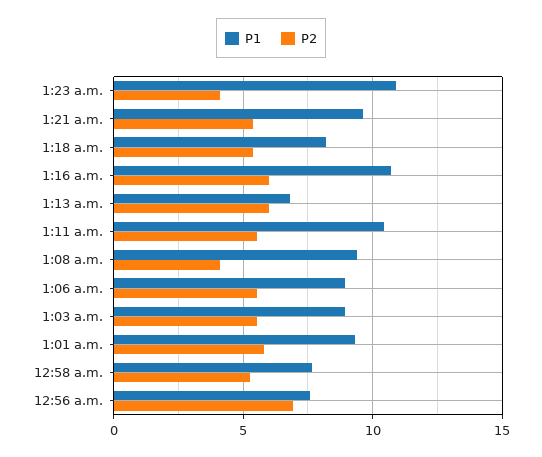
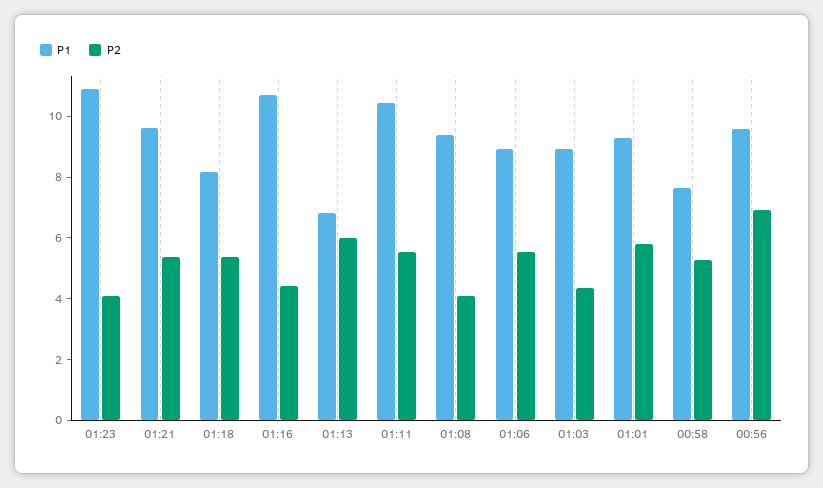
P2, 1:16 a.m.: 6 -> 4.5
P2, 1:03 a.m.: 5.5 -> 4.5
P1, 12:56 a.m.: 7.5 -> 9.5

